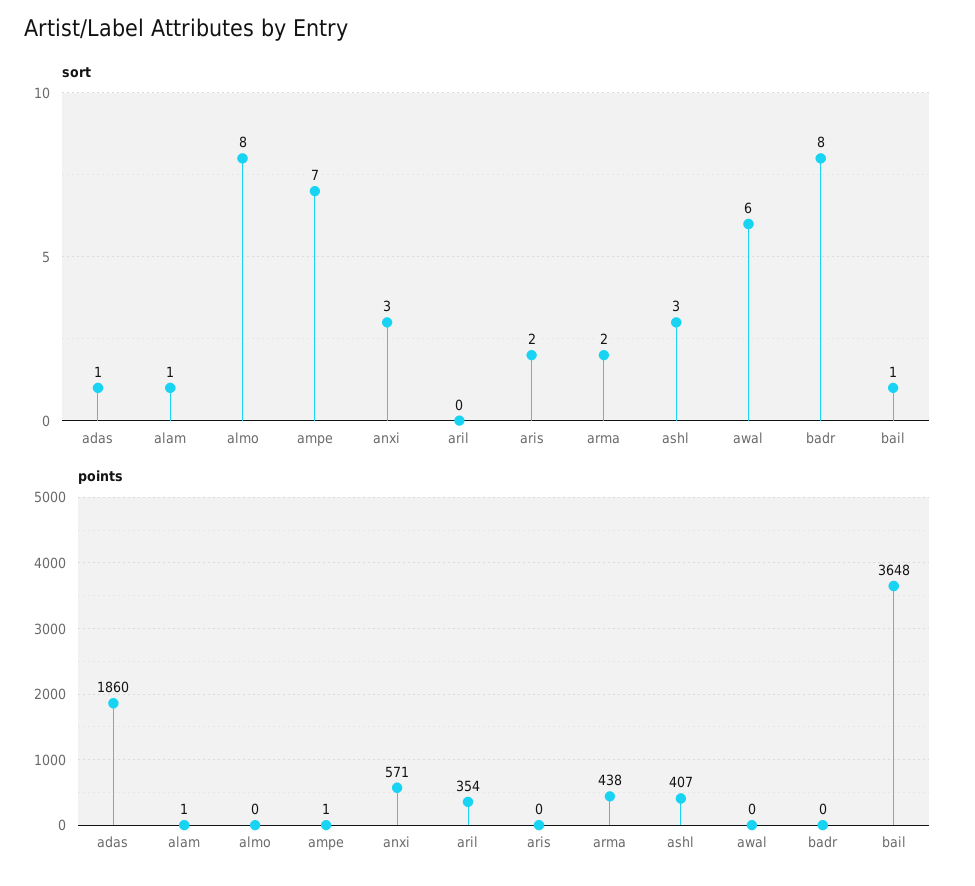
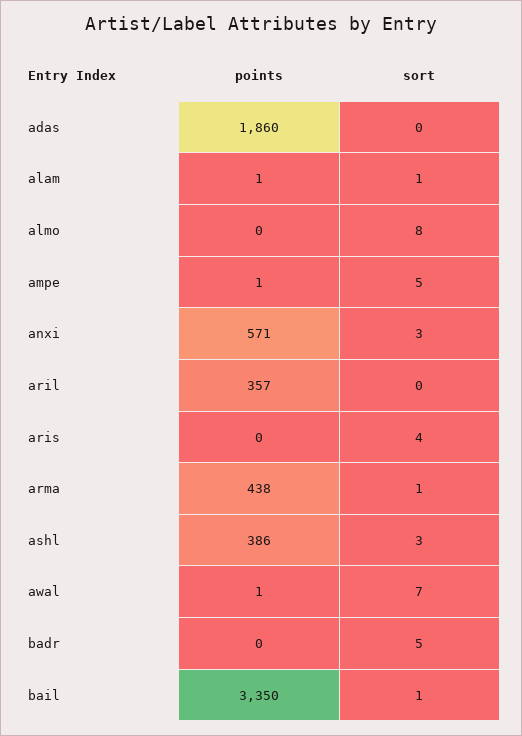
sort, adas: 1 -> 0
sort, ampe: 7 -> 5
sort, aris: 2 -> 4
sort, arma: 2 -> 1
sort, awal: 6 -> 7
sort, badr: 8 -> 5
points, aril: 354 -> 357
points, ashl: 407 -> 386
points, awal: 0 -> 1
points, bail: 3648 -> 3350

